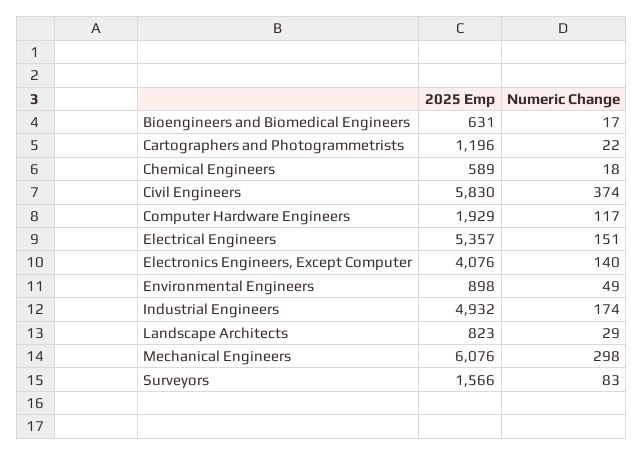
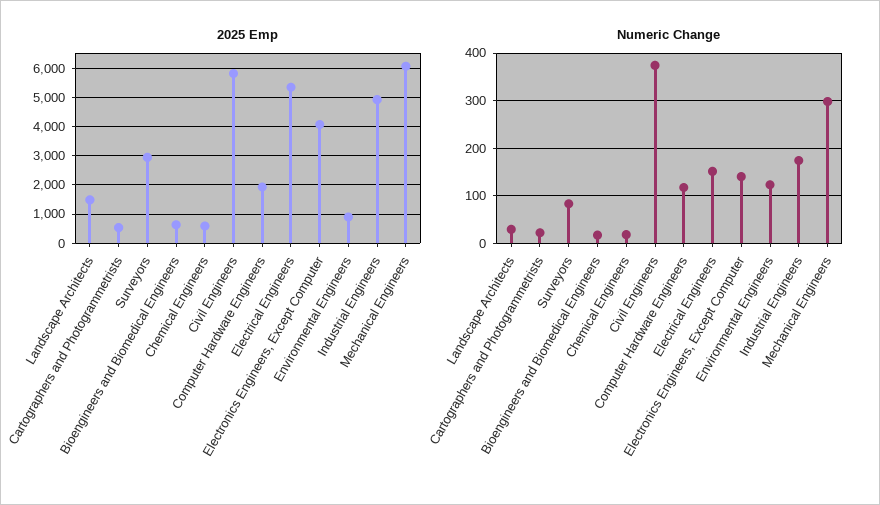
2025 Emp, Cartographers and Photogrammetrists: 1196 -> 500
Numeric Change, Environmental Engineers: 49 -> 120
2025 Emp, Landscape Architects: 823 -> 1500
2025 Emp, Surveyors: 1566 -> 3000

